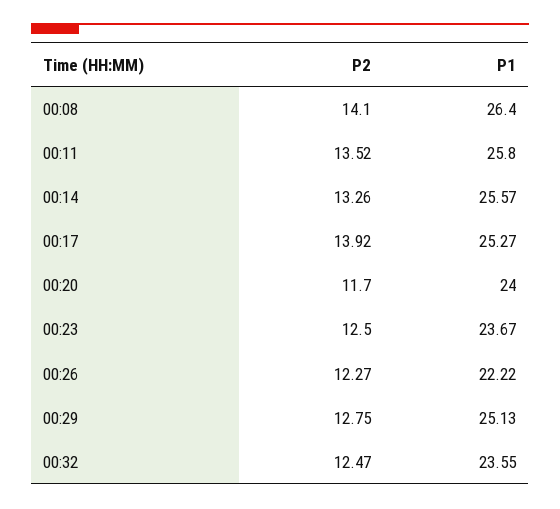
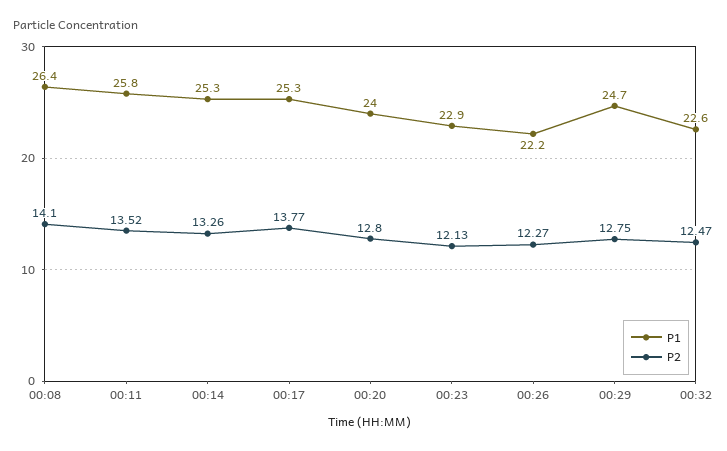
P1, 00:14: 25.57 -> 25.3
P2, 00:17: 13.92 -> 13.77
P2, 00:20: 11.7 -> 12.8
P2, 00:23: 12.5 -> 12.13
P1, 00:23: 23.67 -> 22.9
P1, 00:29: 25.13 -> 24.7
P1, 00:32: 23.55 -> 22.6

